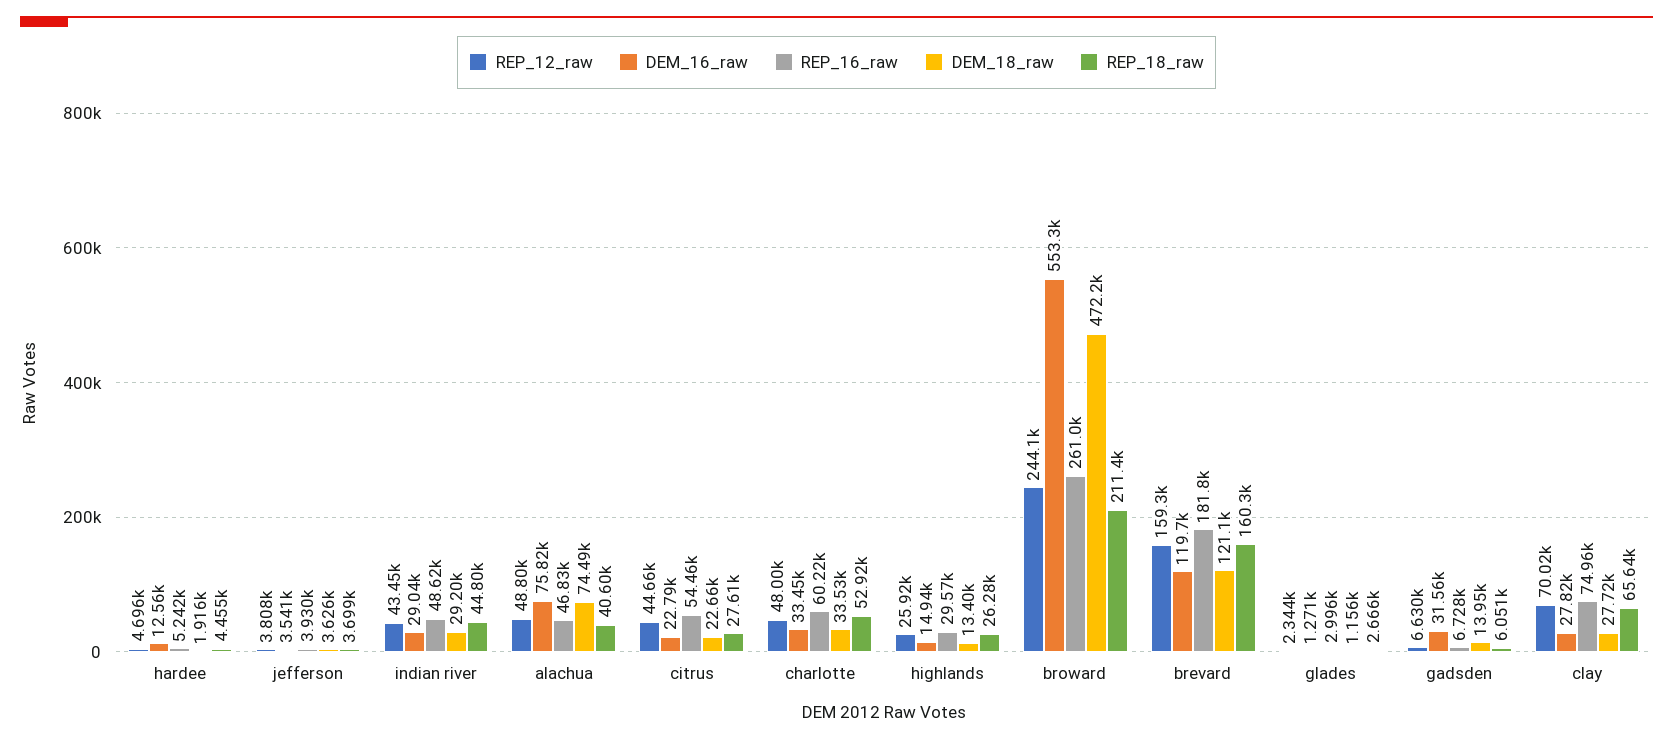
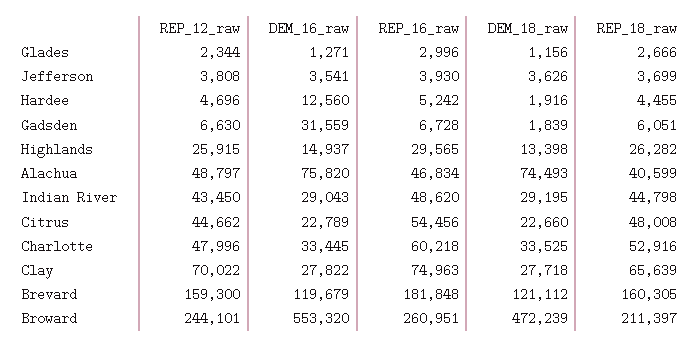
REP_18_raw, citrus: 27610 -> 48008
DEM_18_raw, gadsden: 13950 -> 1839

